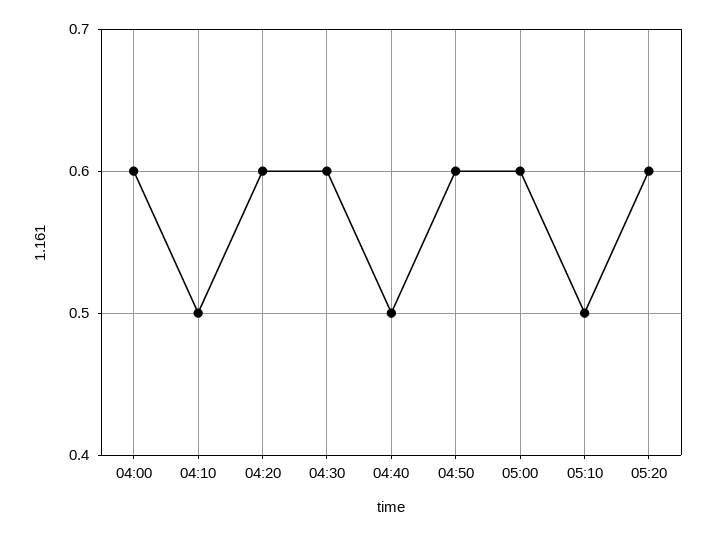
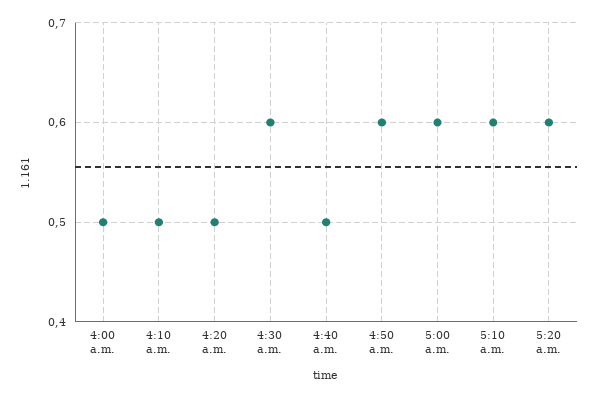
04:00: 0.6 -> 0.5
04:20: 0.6 -> 0.5
05:10: 0.5 -> 0.6

